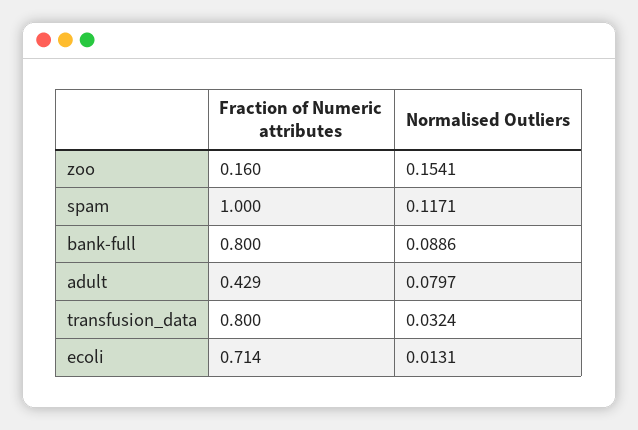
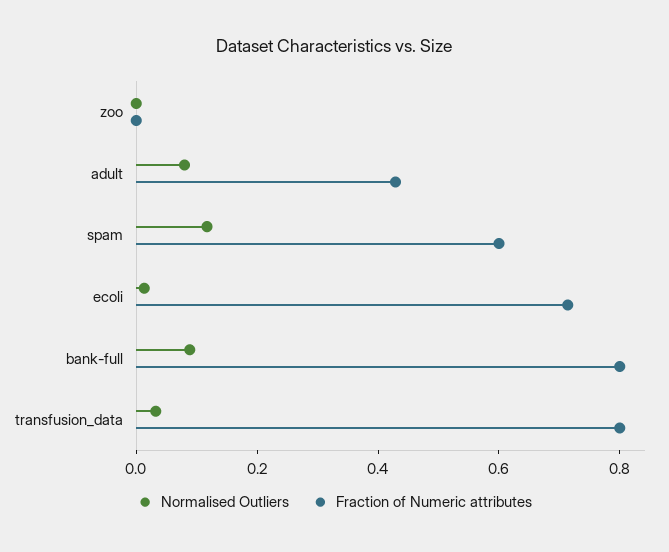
Fraction of Numeric attributes, zoo: 0.16 -> 0
Normalised Outliers, zoo: 0.1541 -> 0
Fraction of Numeric attributes, spam: 1 -> 0.6

